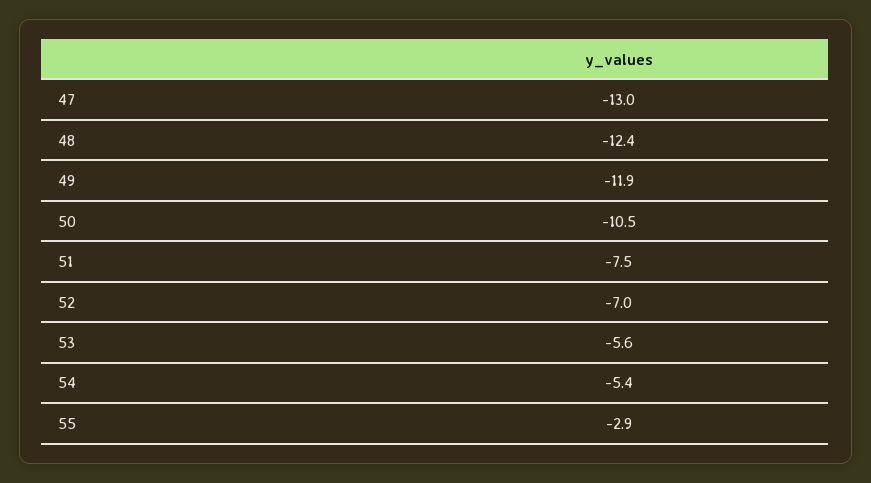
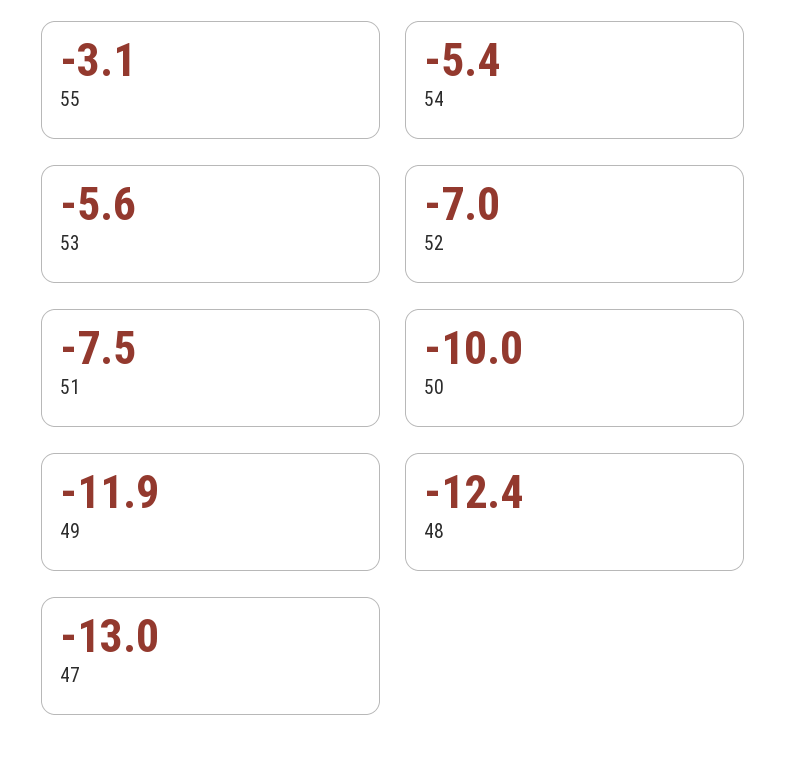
50: -10.5 -> -10
55: -2.9 -> -3.1

